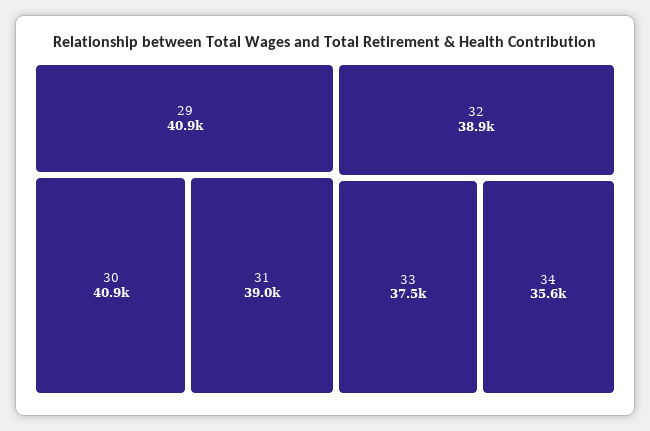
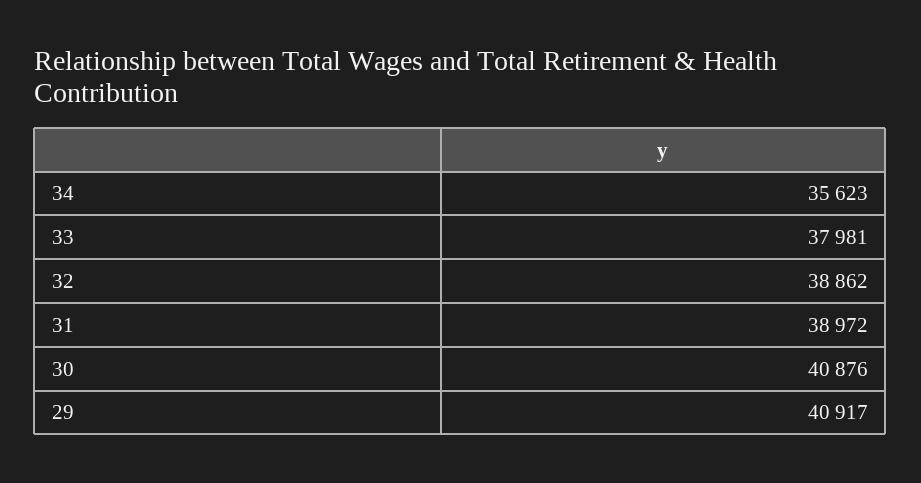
33: 37500 -> 37981

